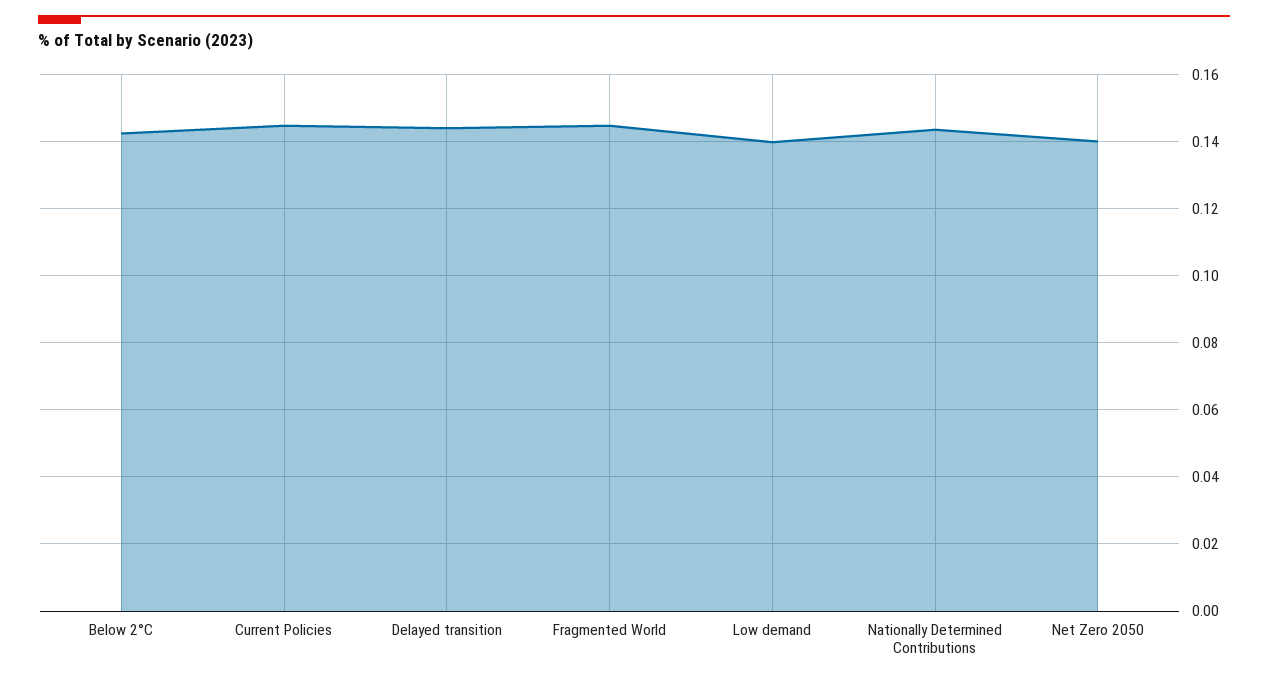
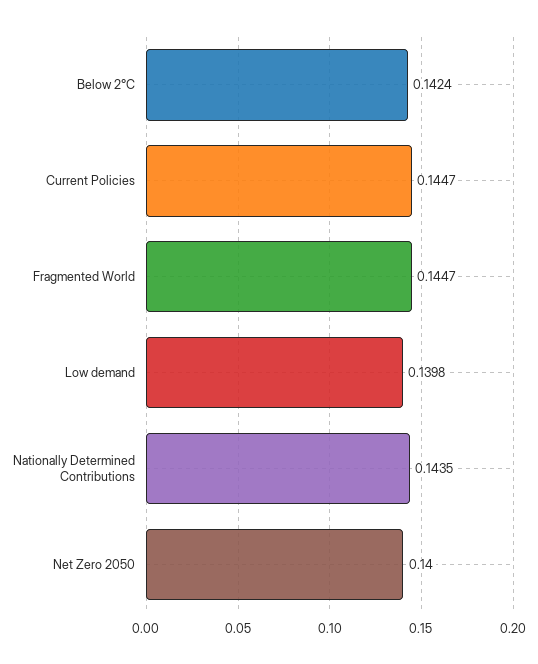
Delayed transition: 0.144 -> none

